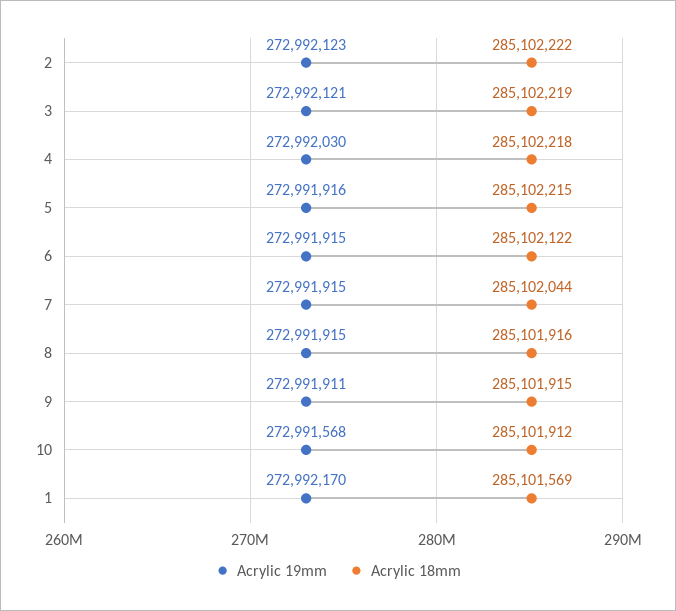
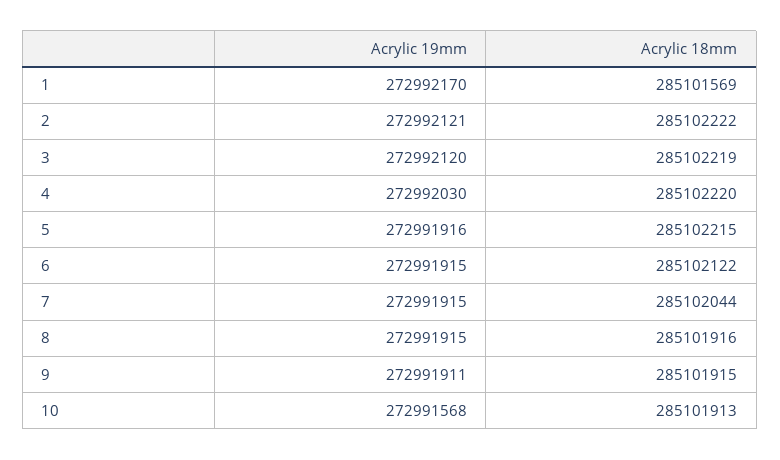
Acrylic 19mm, 2: 272992123 -> 272992121
Acrylic 19mm, 3: 272992121 -> 272992120
Acrylic 18mm, 4: 285102218 -> 285102220
Acrylic 18mm, 10: 285101912 -> 285101913

